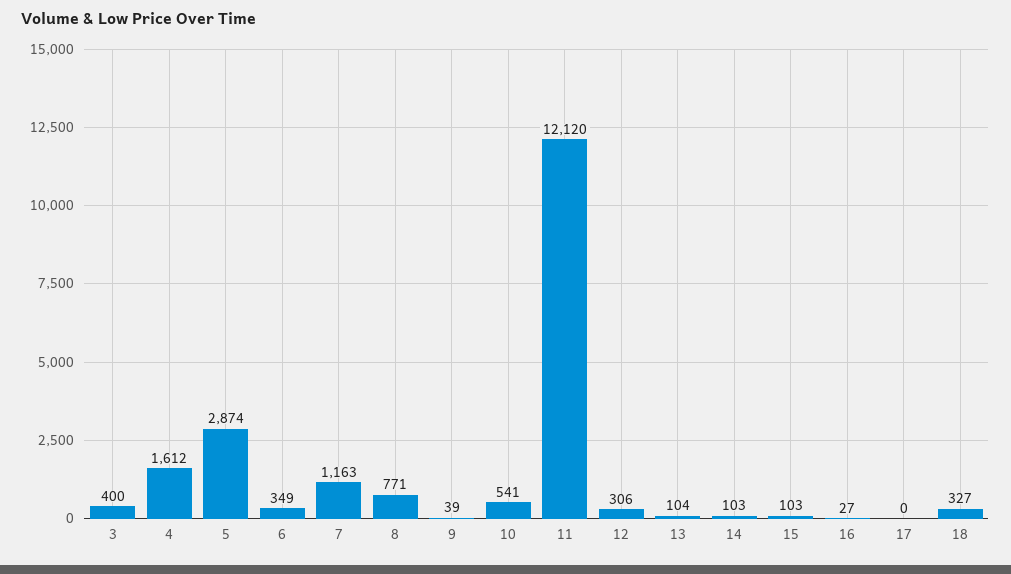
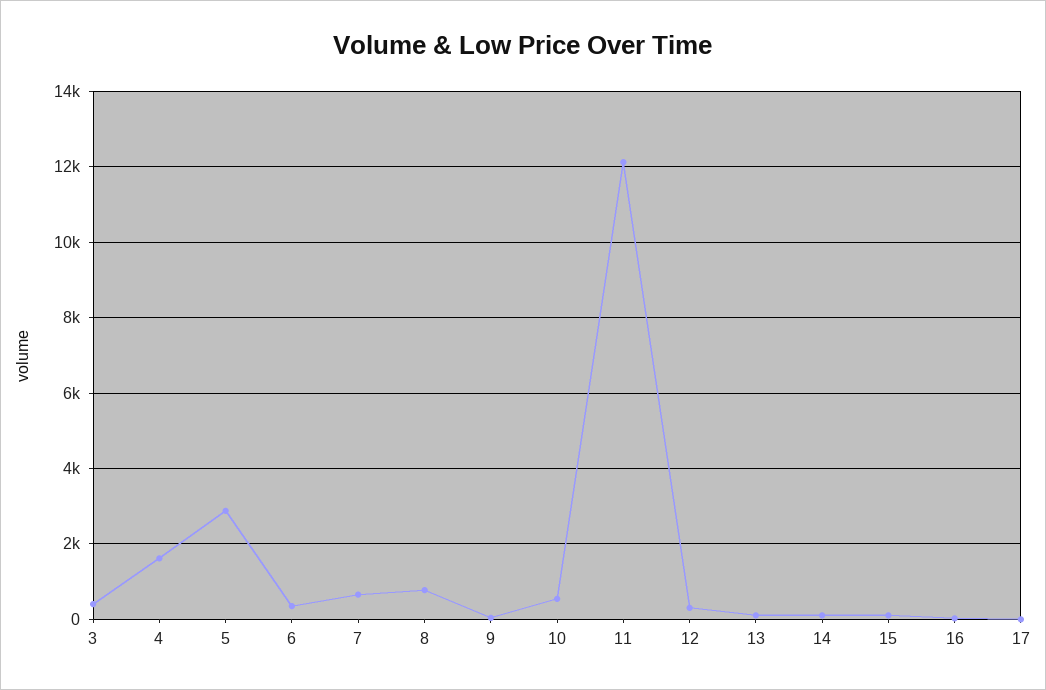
7: 1163 -> 600
18: 327 -> none

